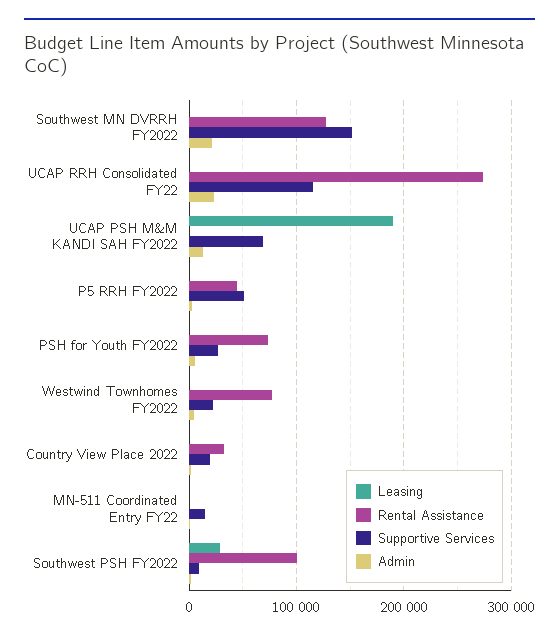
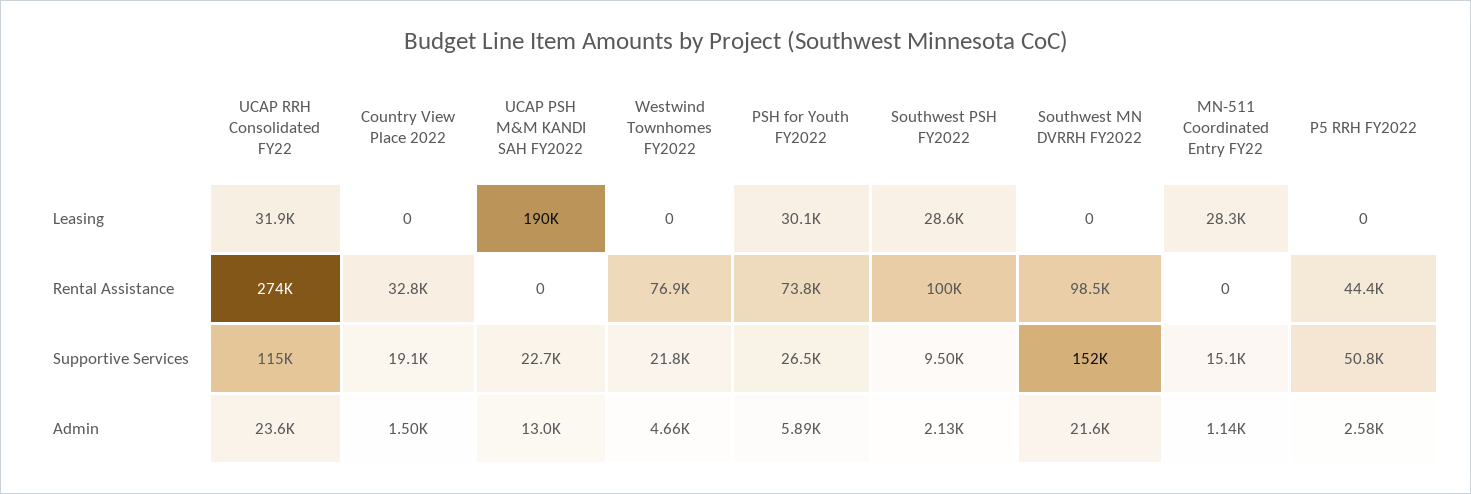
Rental Assistance, Southwest MN DVRRH FY2022: 130000 -> 98500
Leasing, UCAP RRH Consolidated FY22: 0 -> 31900
Supportive Services, UCAP PSH M&M KANDI SAH FY2022: 70000 -> 22700
Leasing, PSH for Youth FY2022: 0 -> 30100
Leasing, MN-511 Coordinated Entry FY22: 0 -> 28300

